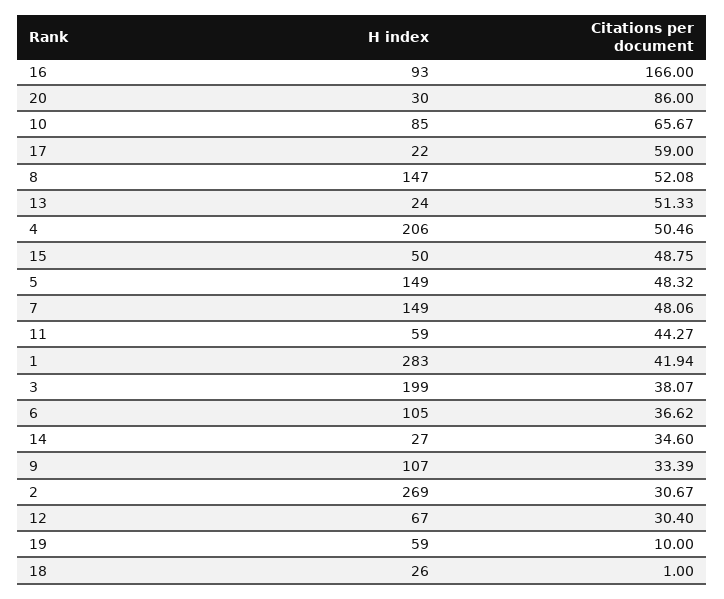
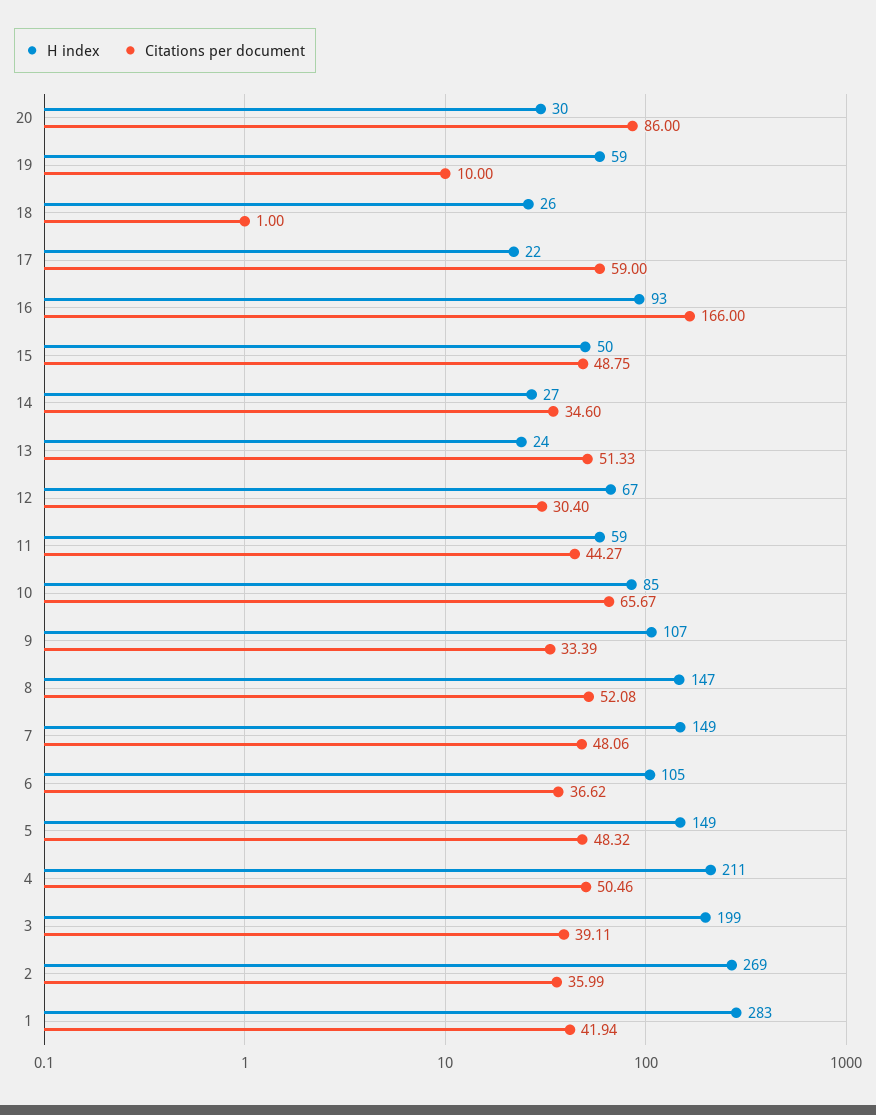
H index, 4: 206 -> 211
Citations per document, 3: 38.07 -> 39.11
Citations per document, 2: 30.67 -> 35.99

